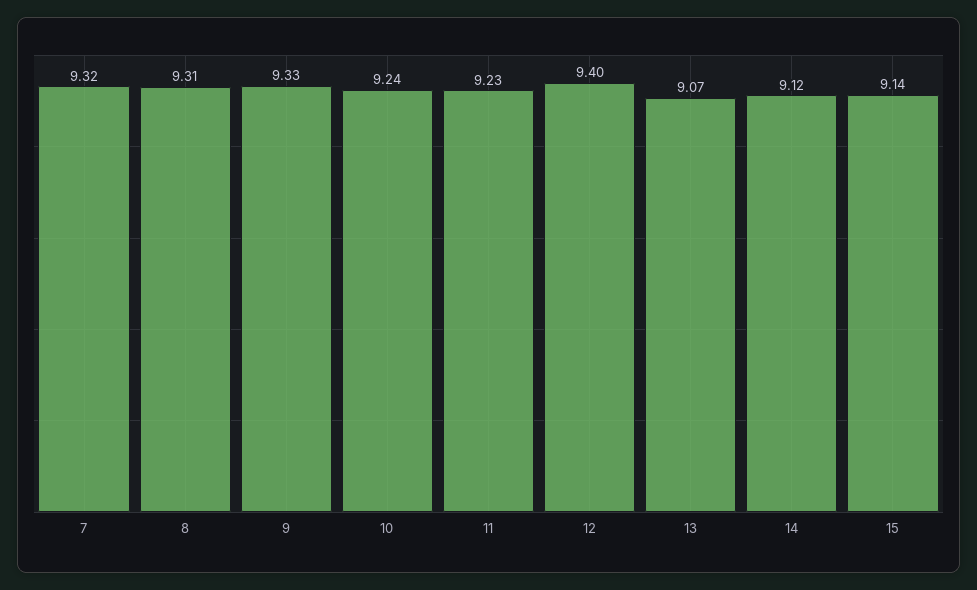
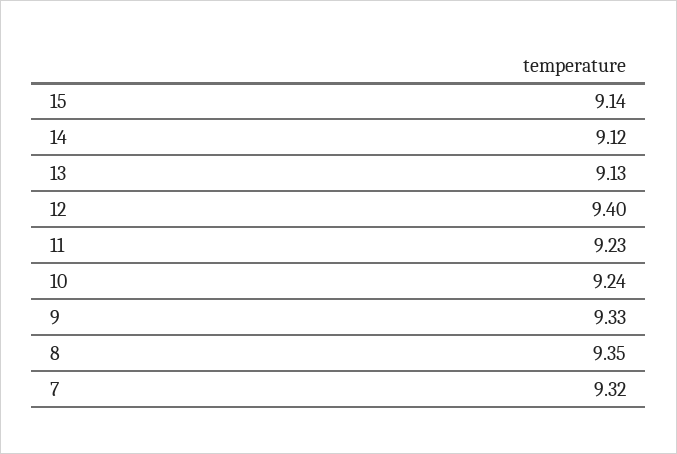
8: 9.31 -> 9.35
13: 9.07 -> 9.13

